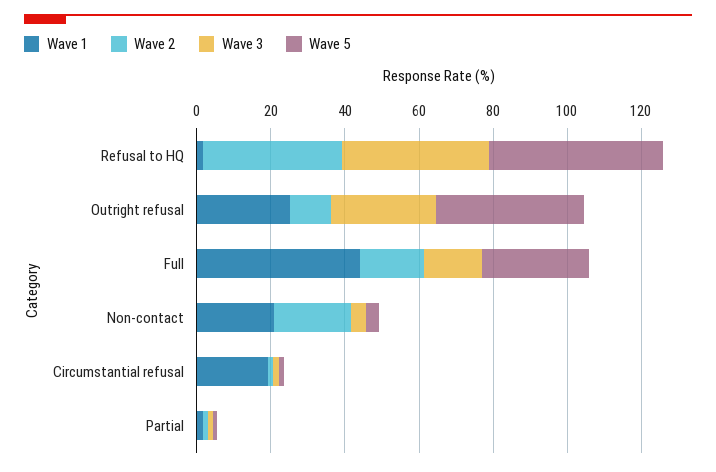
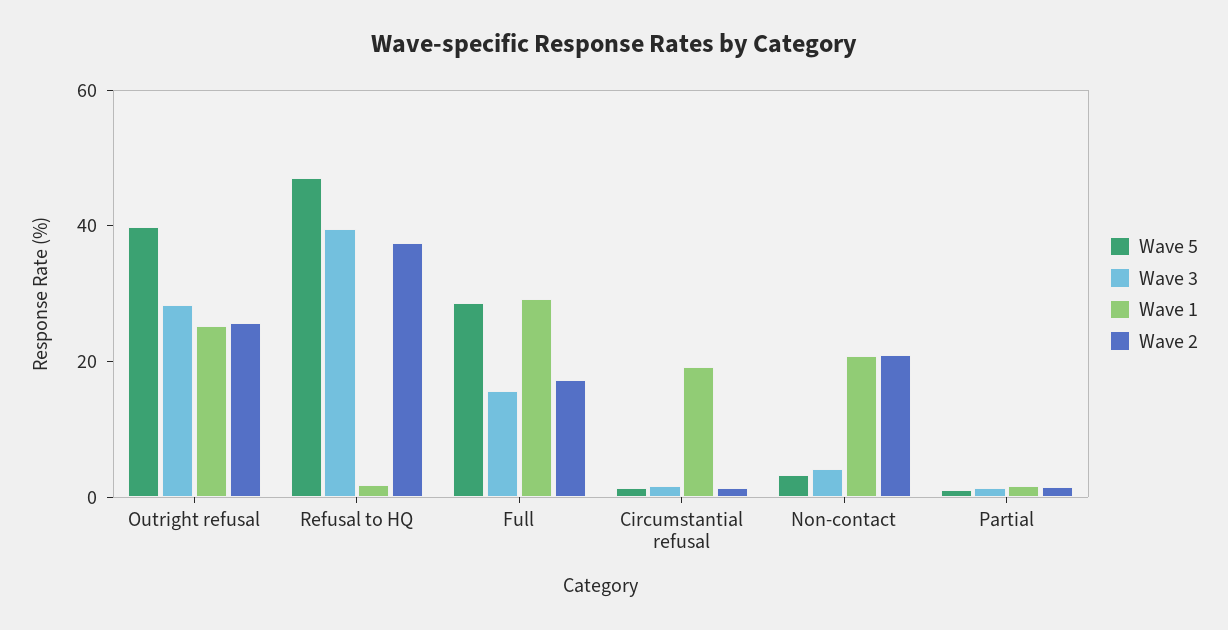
Wave 2, Outright refusal: 10 -> 25
Wave 1, Full: 45 -> 30

